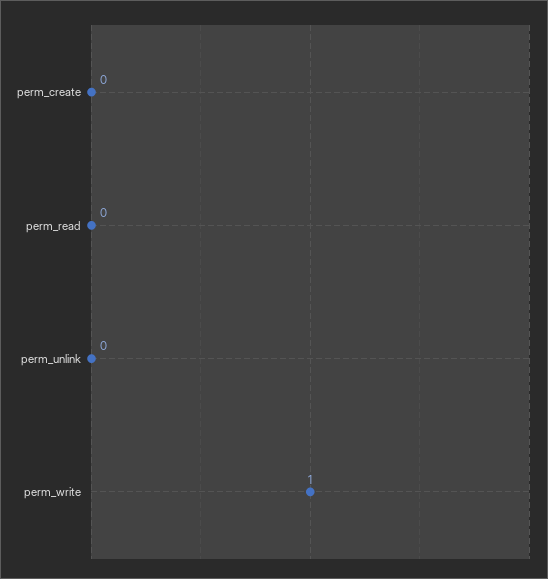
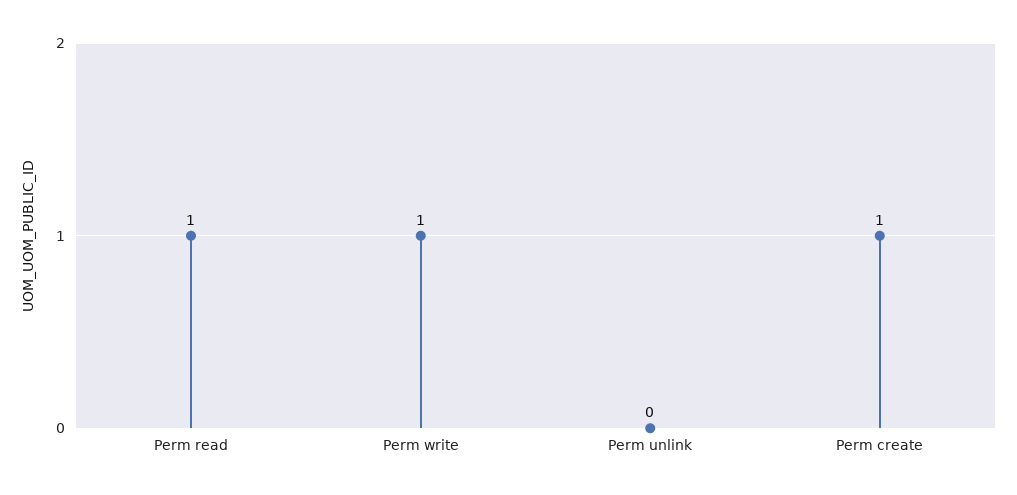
perm_create: 0 -> 1
perm_read: 0 -> 1

